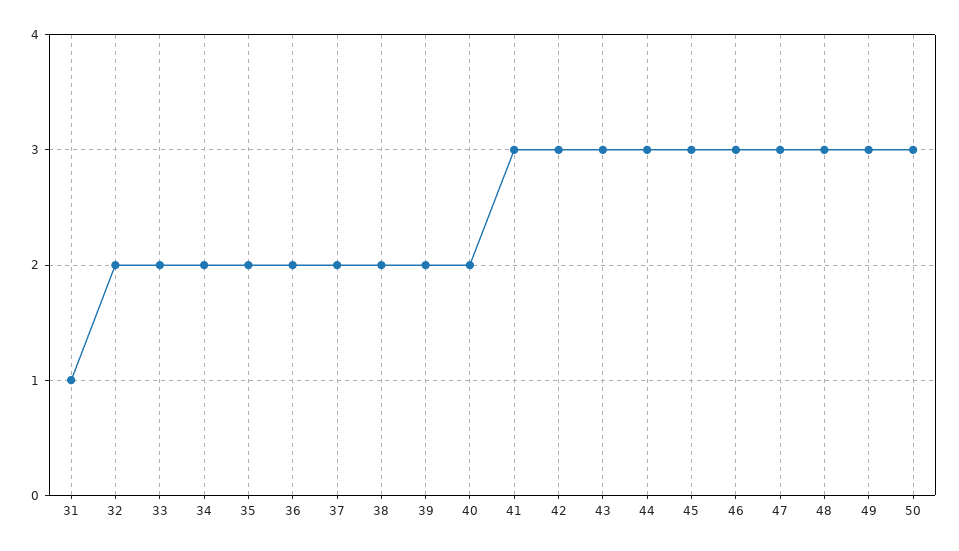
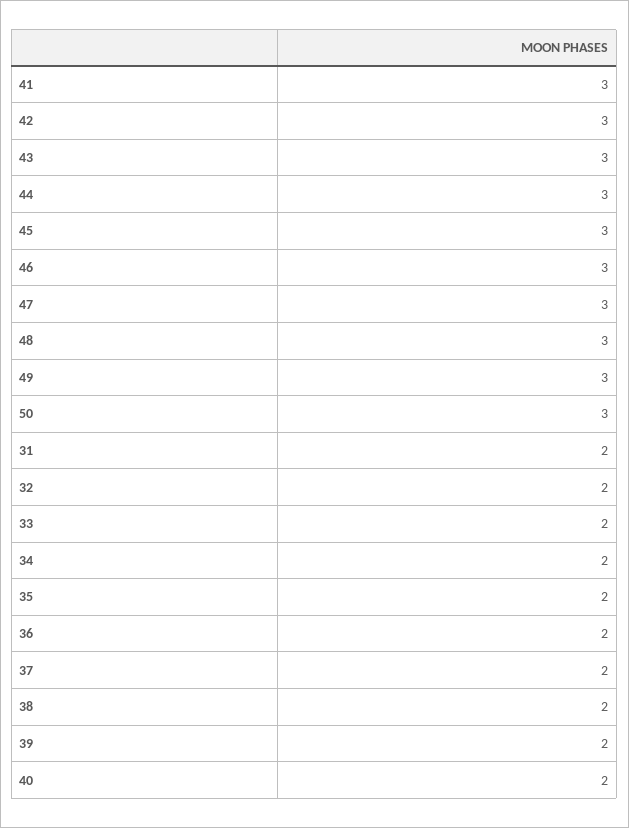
31: 1 -> 2

